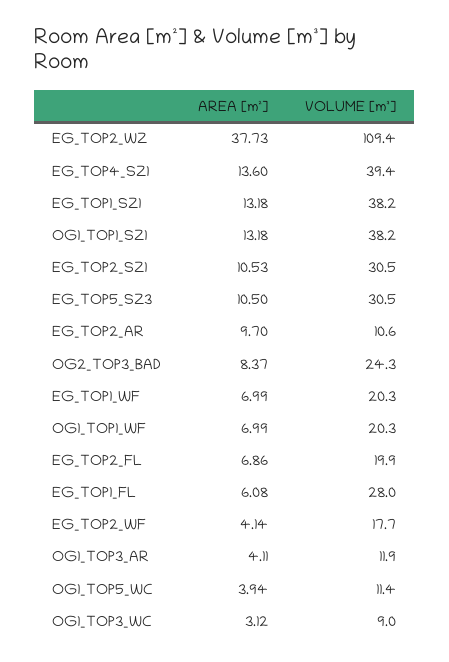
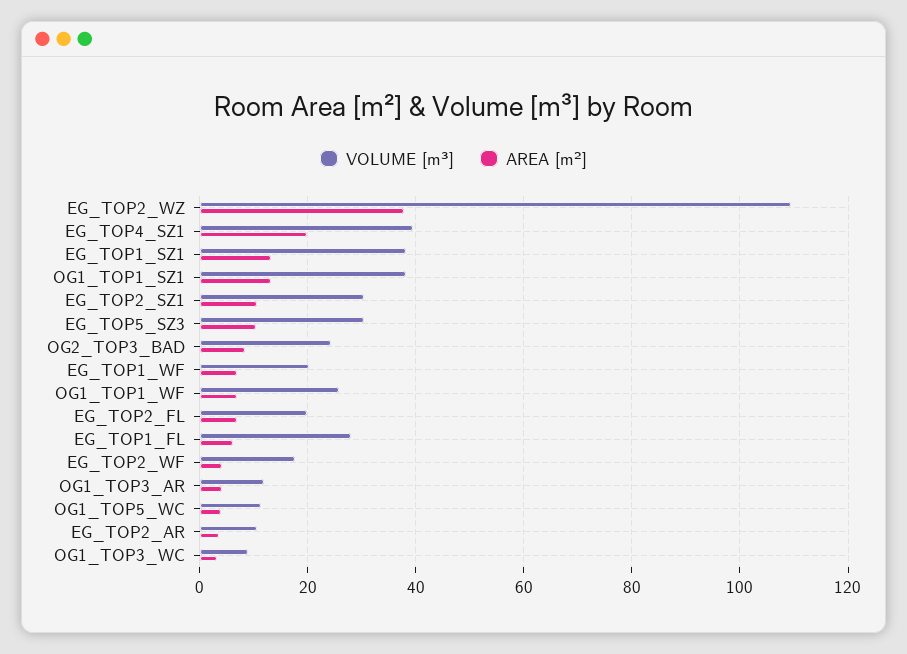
AREA [m²], EG_TOP4_SZ1: 13.6 -> 20
AREA [m²], EG_TOP2_AR: 9.7 -> 4
VOLUME [m³], OG1_TOP1_WF: 20.3 -> 26

